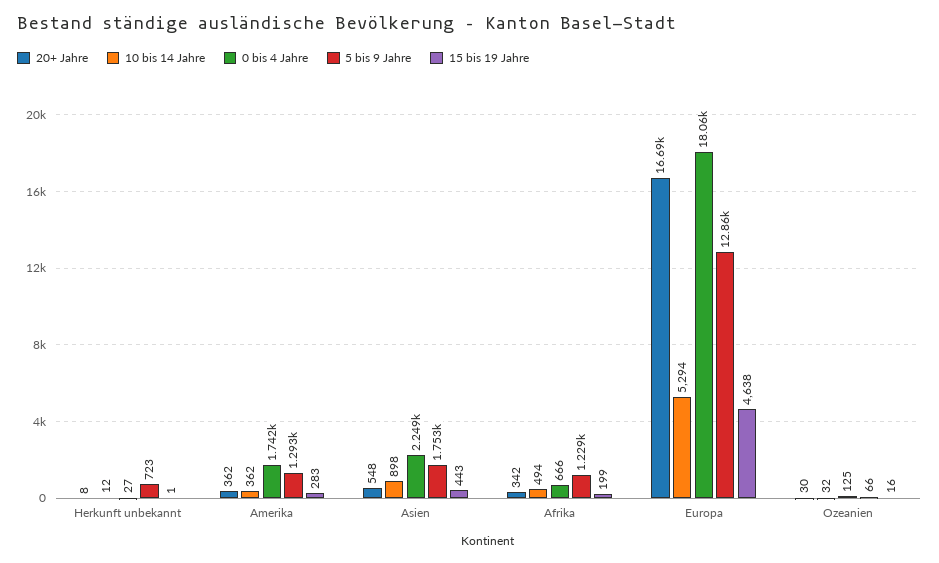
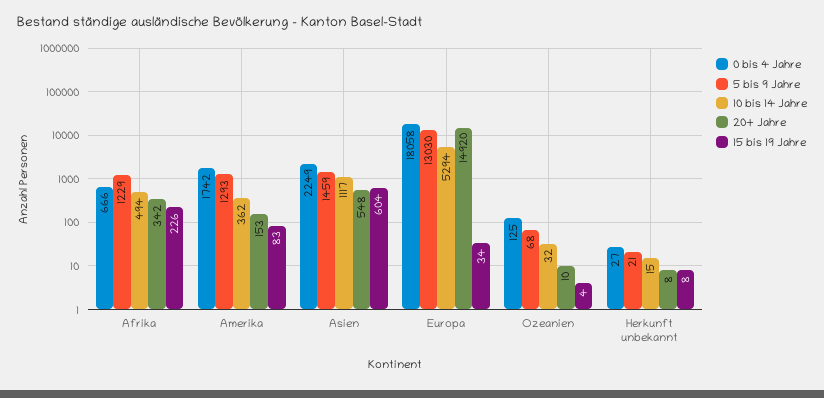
10 bis 14 Jahre, Herkunft unbekannt: 12 -> 15
5 bis 9 Jahre, Herkunft unbekannt: 723 -> 21
15 bis 19 Jahre, Herkunft unbekannt: 1 -> 8
20+ Jahre, Amerika: 362 -> 153
15 bis 19 Jahre, Amerika: 283 -> 83
10 bis 14 Jahre, Asien: 898 -> 1117
5 bis 9 Jahre, Asien: 1753 -> 1459
15 bis 19 Jahre, Asien: 443 -> 604
15 bis 19 Jahre, Afrika: 199 -> 226
20+ Jahre, Europa: 16690 -> 14920
5 bis 9 Jahre, Europa: 12860 -> 13030
15 bis 19 Jahre, Europa: 4638 -> 34
20+ Jahre, Ozeanien: 30 -> 10
5 bis 9 Jahre, Ozeanien: 66 -> 68
15 bis 19 Jahre, Ozeanien: 16 -> 4

